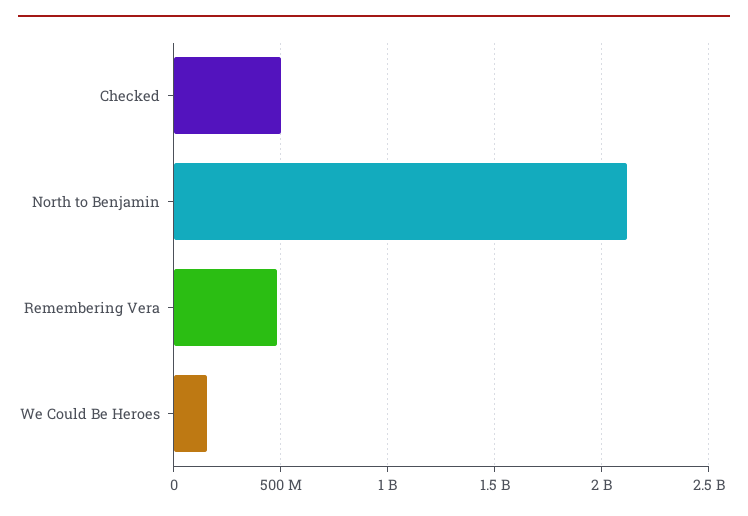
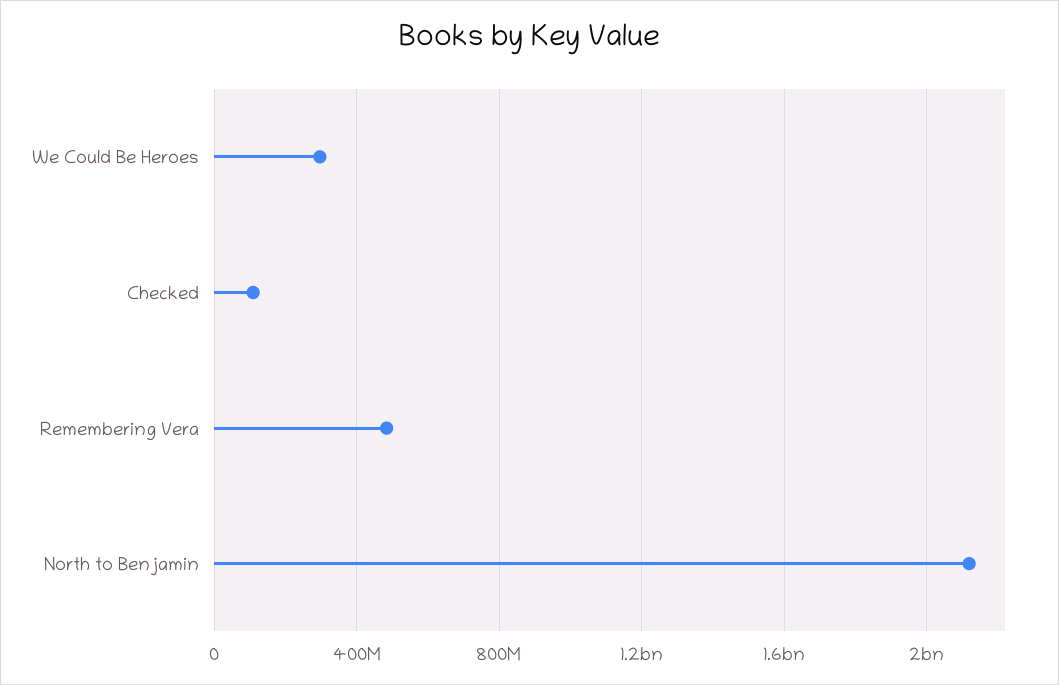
Checked: 500000000 -> 100000000
We Could Be Heroes: 150000000 -> 300000000

